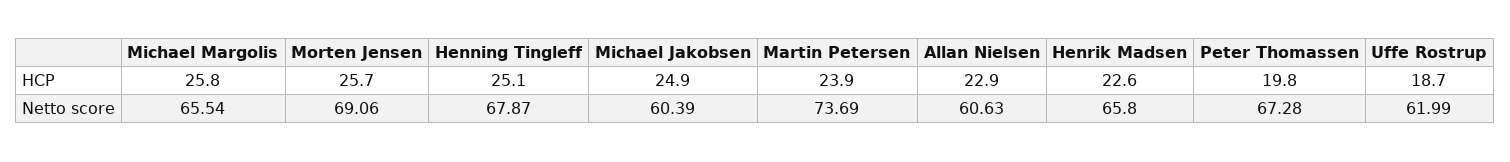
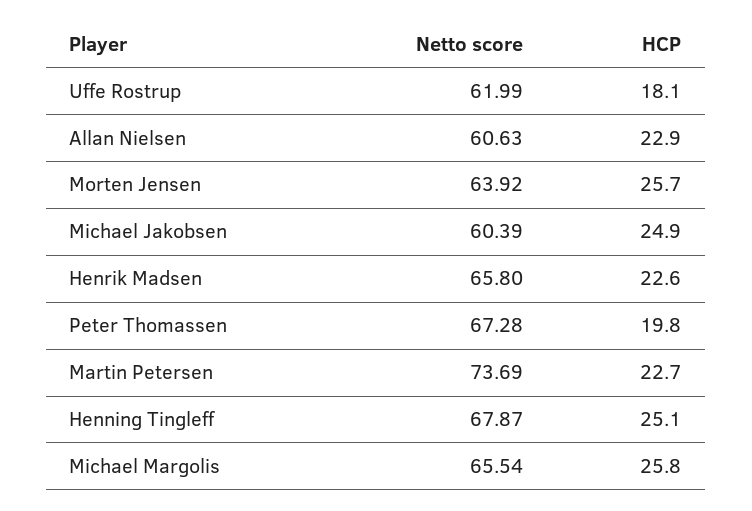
Martin Petersen, HCP: 23.9 -> 22.7
Uffe Rostrup, HCP: 18.7 -> 18.1
Morten Jensen, Netto score: 69.06 -> 63.92

